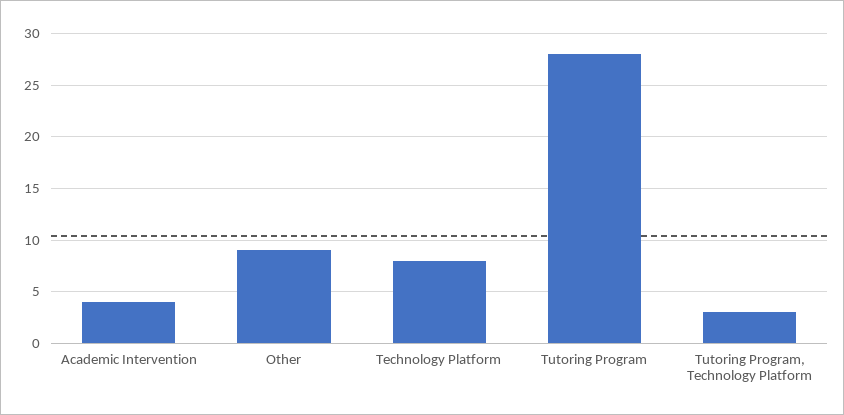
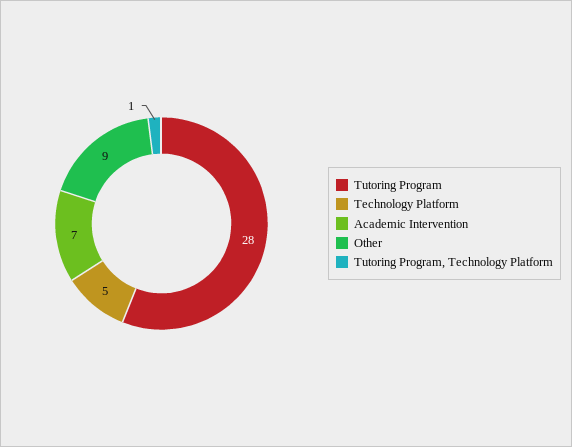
Academic Intervention: 4 -> 7
Technology Platform: 8 -> 5
Tutoring Program, Technology Platform: 3 -> 1

